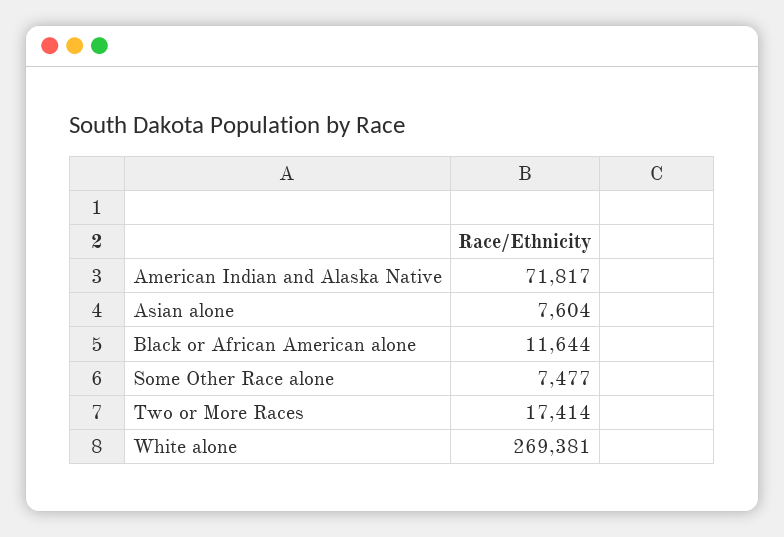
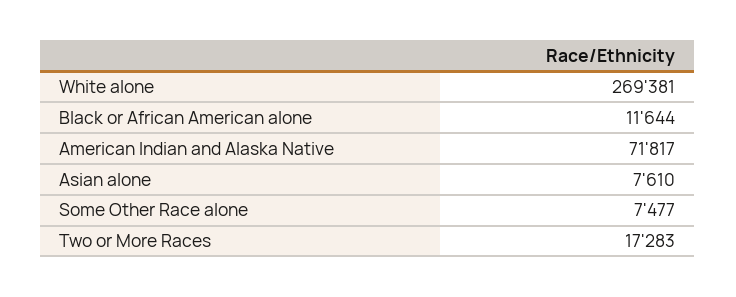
Asian alone: 7604 -> 7610
Two or More Races: 17414 -> 17283

